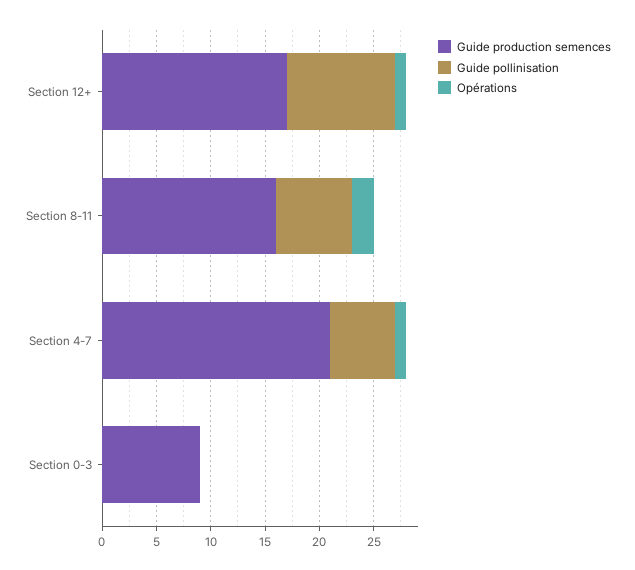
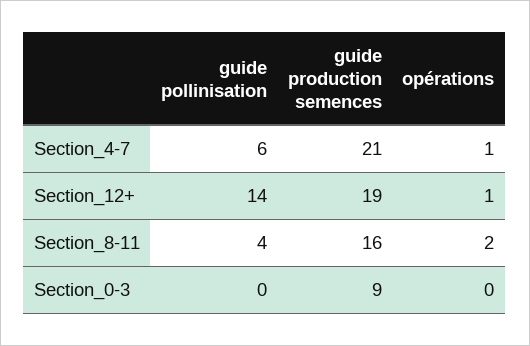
Guide production semences, Section 12+: 17 -> 19
Guide pollinisation, Section 12+: 10 -> 14
Guide pollinisation, Section 8-11: 7 -> 4

